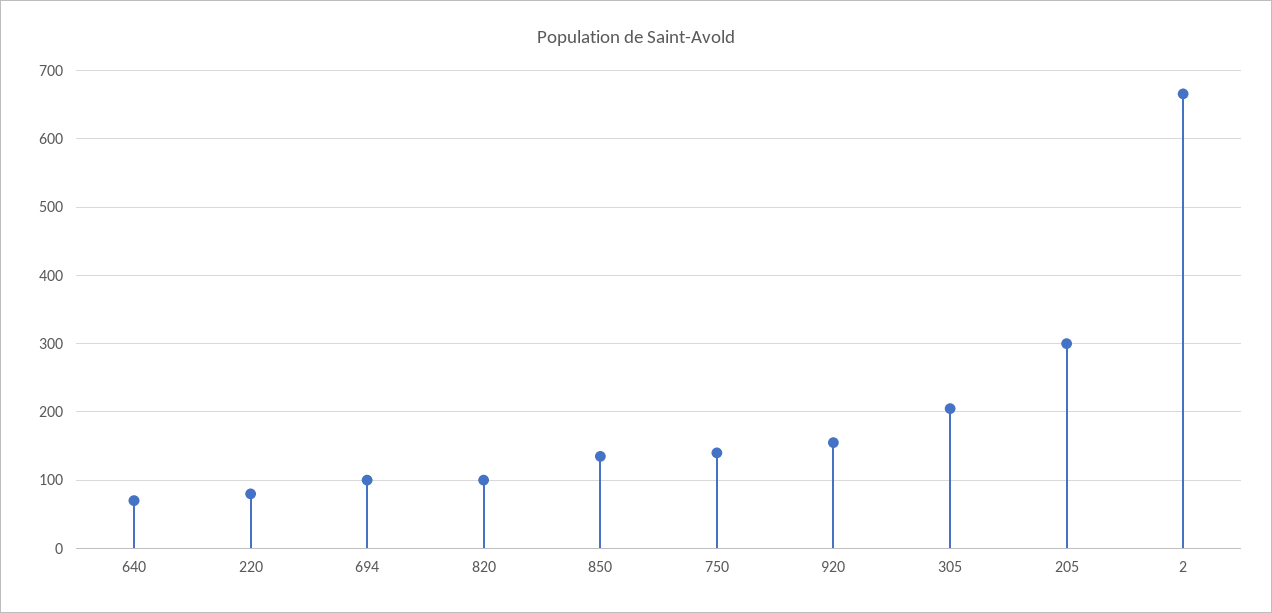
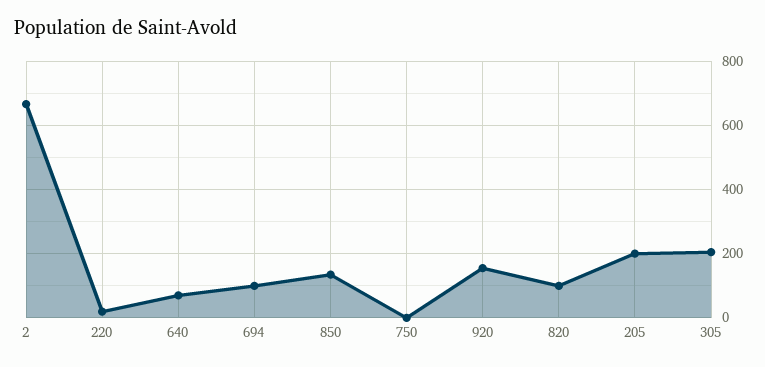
220: 80 -> 20
750: 140 -> 0
205: 300 -> 200

